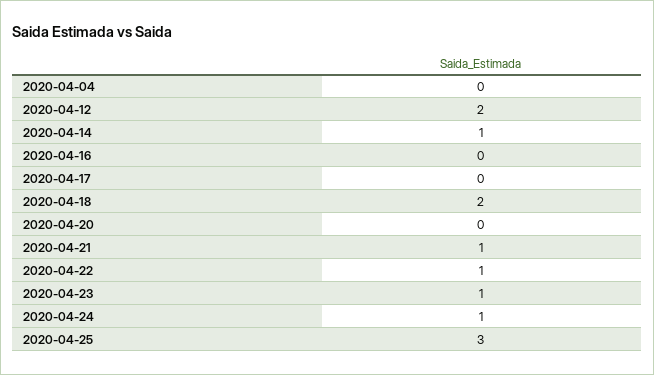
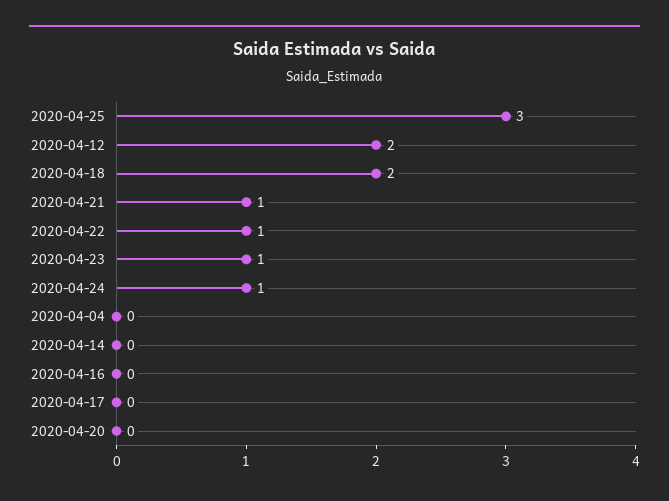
2020-04-14: 1 -> 0

